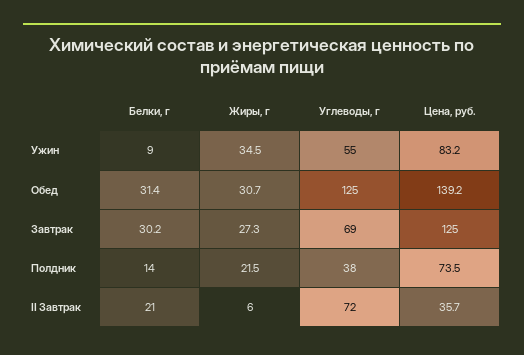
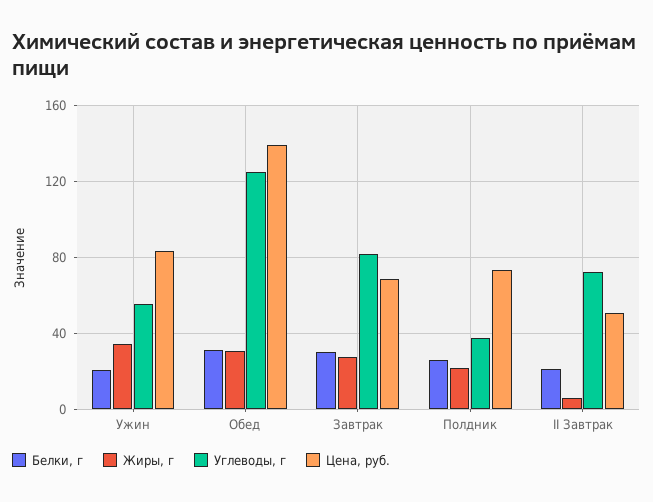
Белки, г, Ужин: 9 -> 20
Углеводы, г, Завтрак: 69 -> 80
Цена, руб., Завтрак: 125 -> 70
Белки, г, Полдник: 14 -> 25
Цена, руб., II Завтрак: 35.7 -> 50

